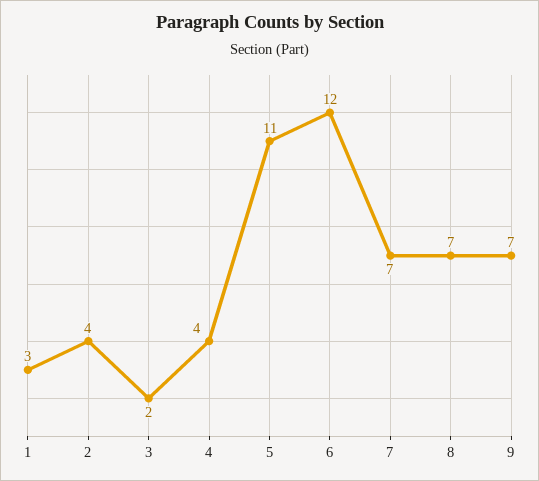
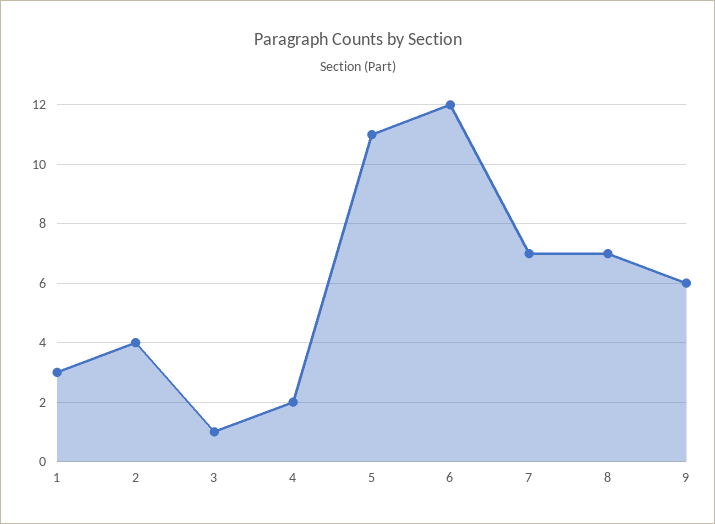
3: 2 -> 1
4: 4 -> 2
9: 7 -> 6

